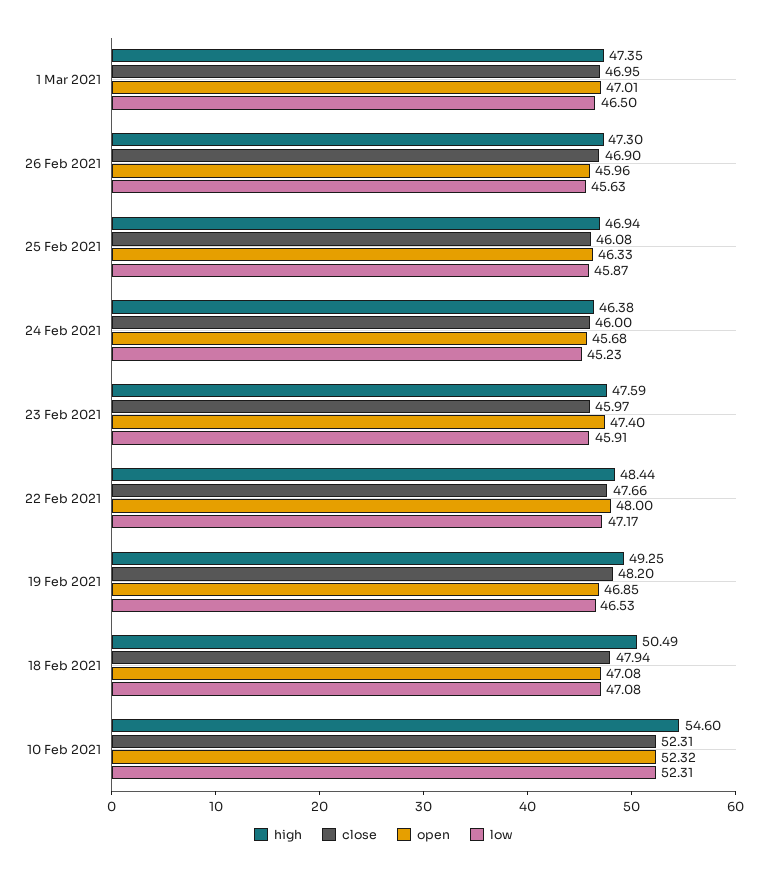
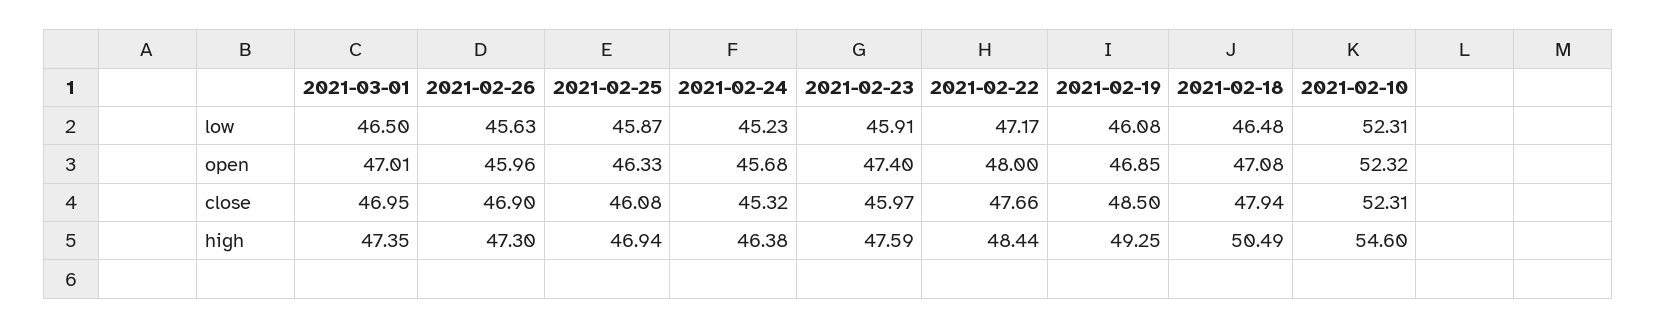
close, 24 Feb 2021: 46 -> 45.32
close, 19 Feb 2021: 48.2 -> 48.5
low, 19 Feb 2021: 46.53 -> 46.08
low, 18 Feb 2021: 47.08 -> 46.48

